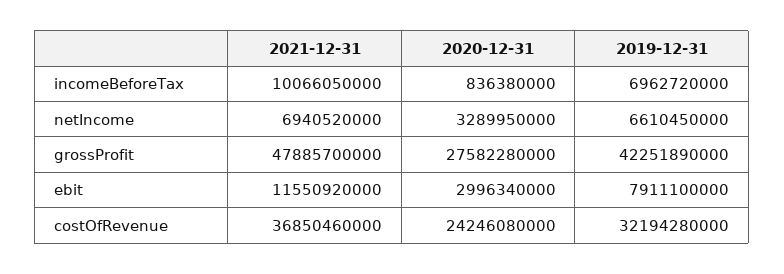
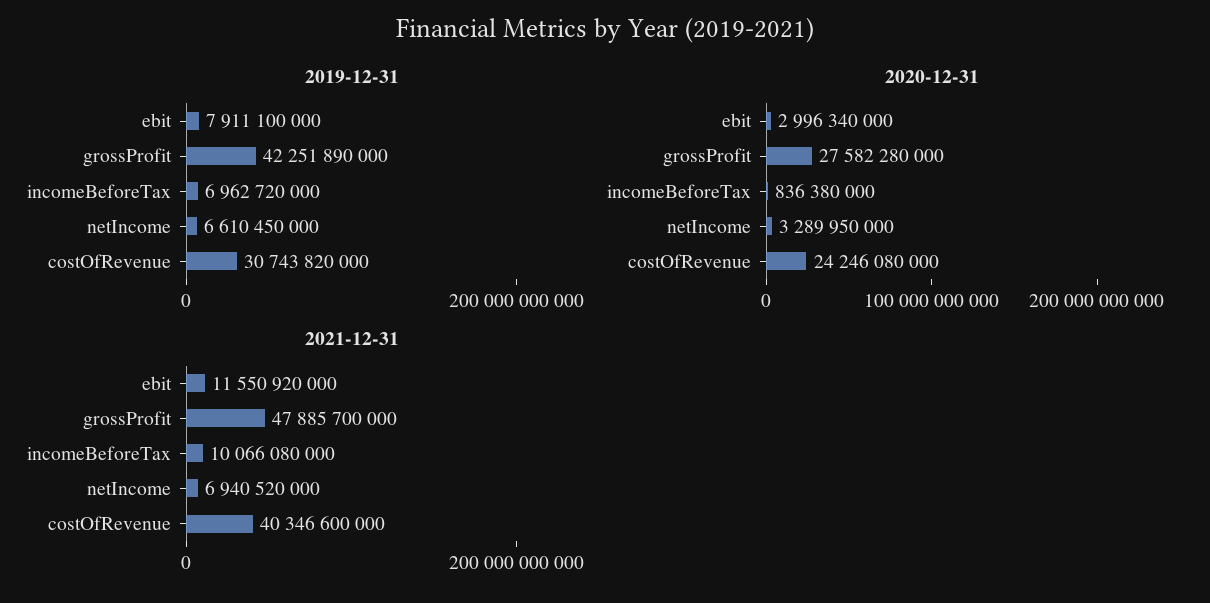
2021-12-31, incomeBeforeTax: 10066050000 -> 10066080000
2021-12-31, costOfRevenue: 36850460000 -> 40346600000
2019-12-31, costOfRevenue: 32194280000 -> 30743820000

